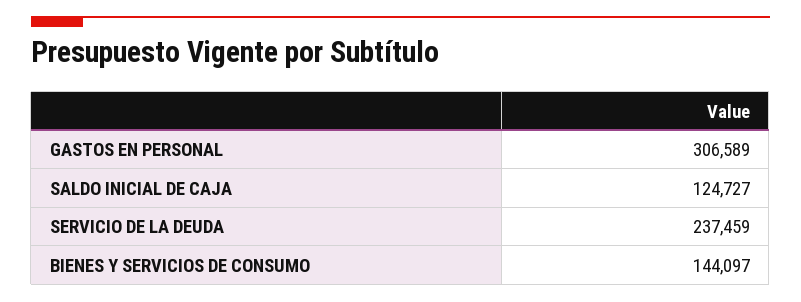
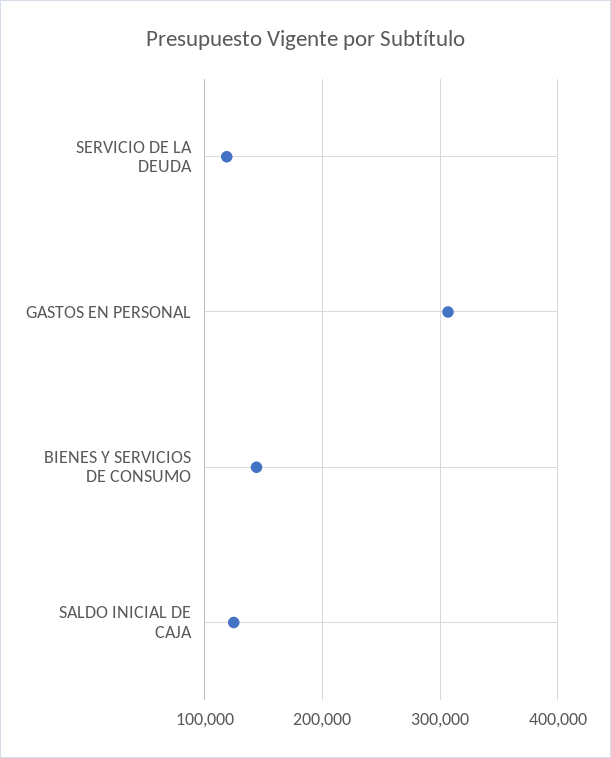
SERVICIO DE LA DEUDA: 237459 -> 120000

